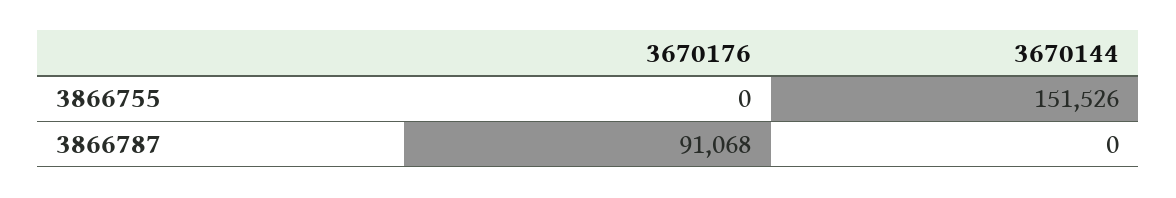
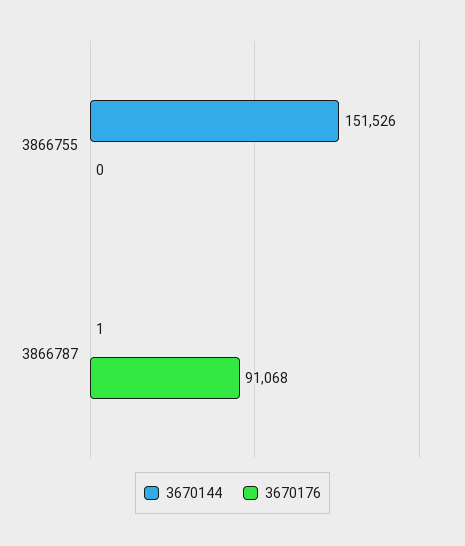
3670144, 3866787: 0 -> 1

